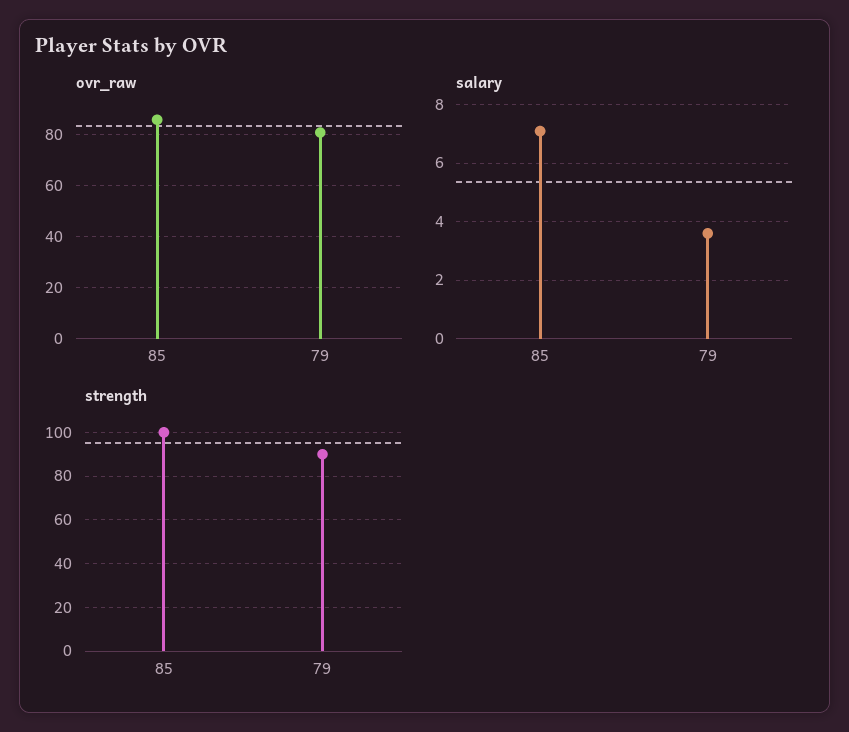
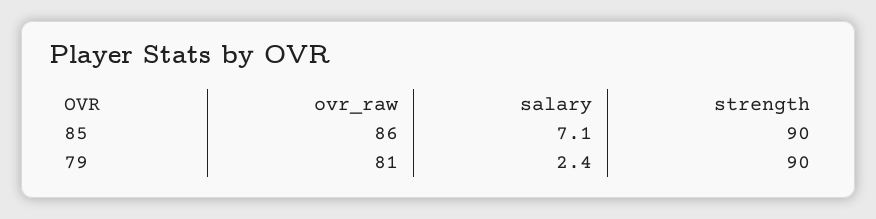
salary, 79: 3.5 -> 2.4
strength, 85: 100 -> 90

